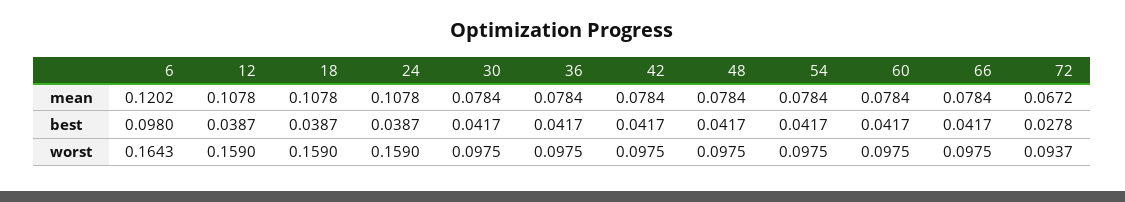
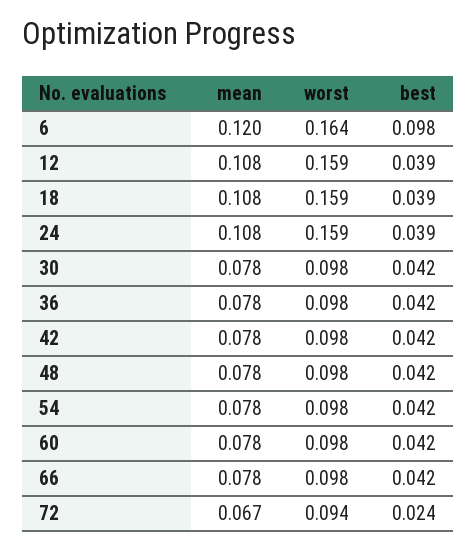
72, best: 0.0278 -> 0.024

